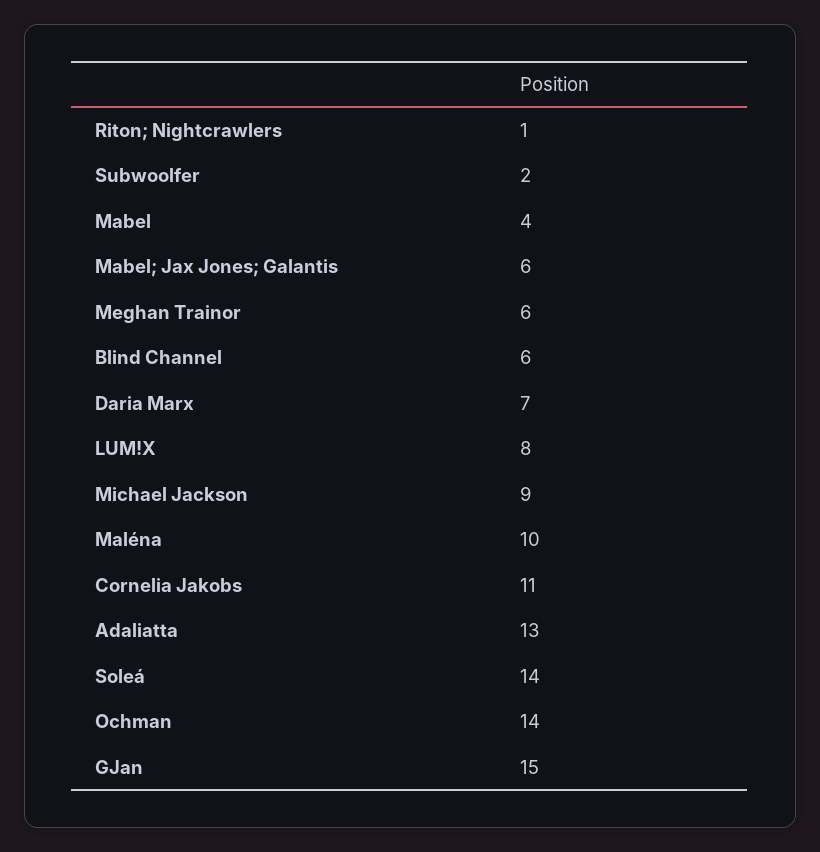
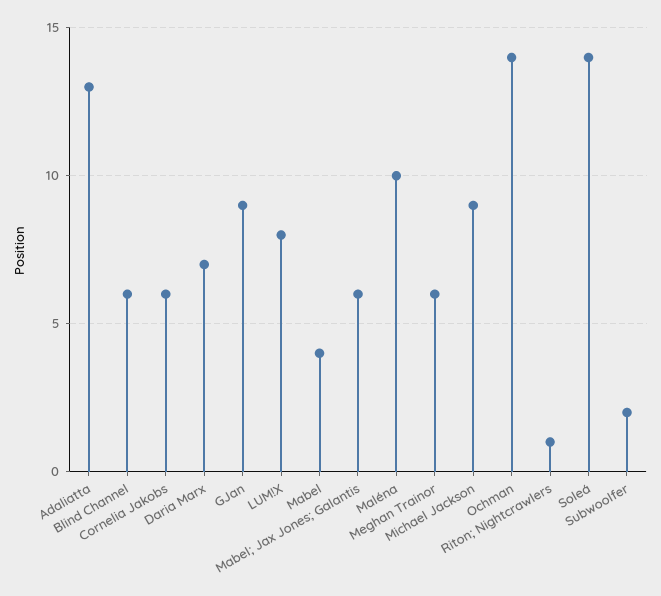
Cornelia Jakobs: 11 -> 6
GJan: 15 -> 9

